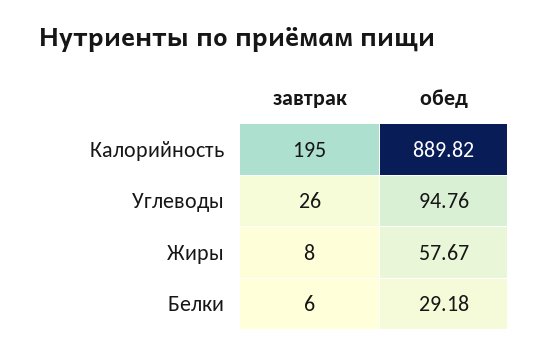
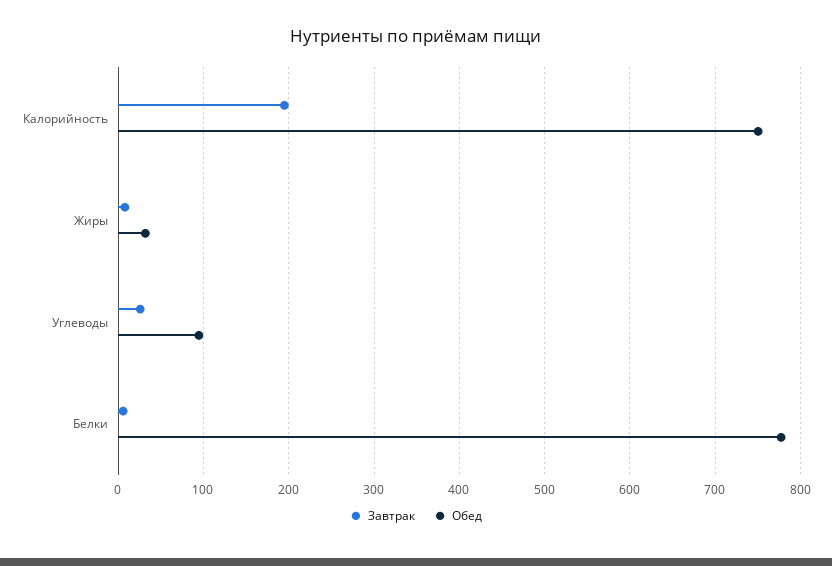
обед, Калорийность: 889.82 -> 750
обед, Жиры: 57.67 -> 30
обед, Белки: 29.18 -> 780

